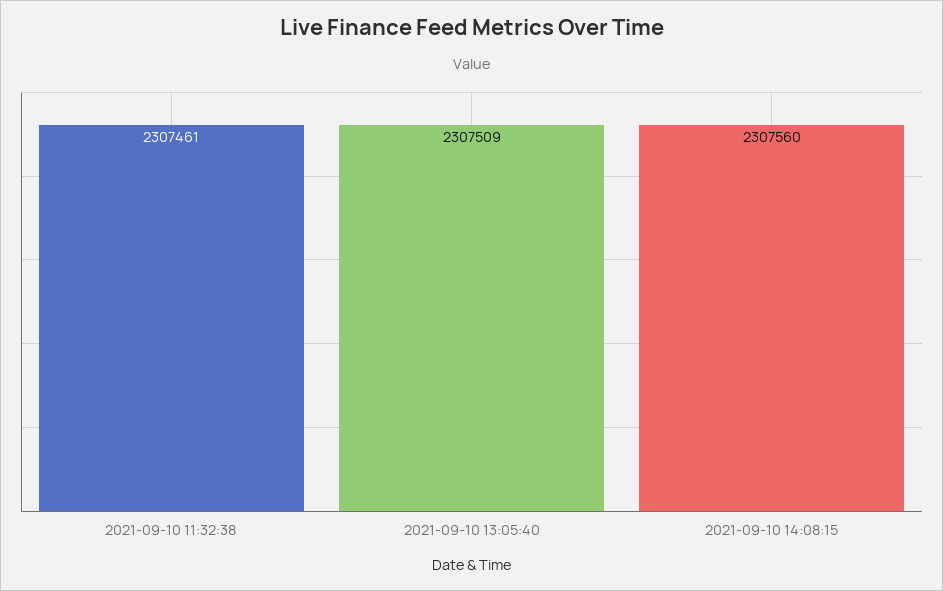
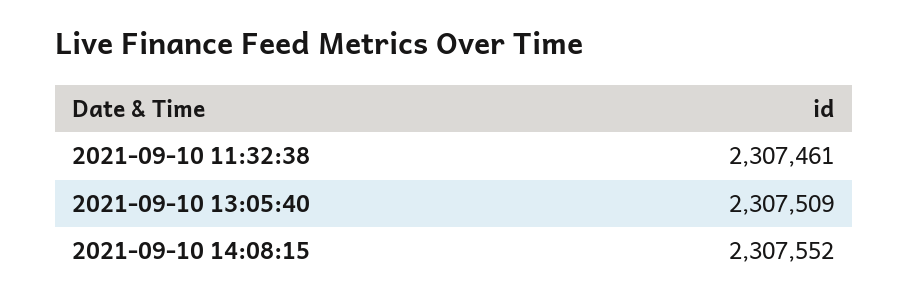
2021-09-10 14:08:15: 2307560 -> 2307552

